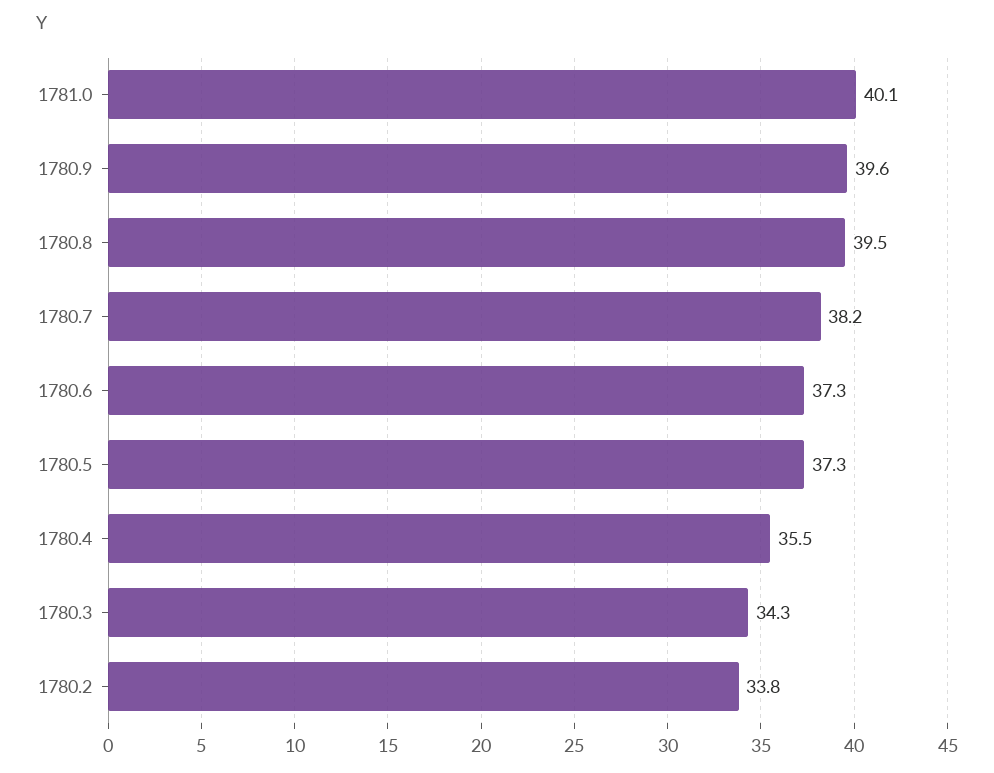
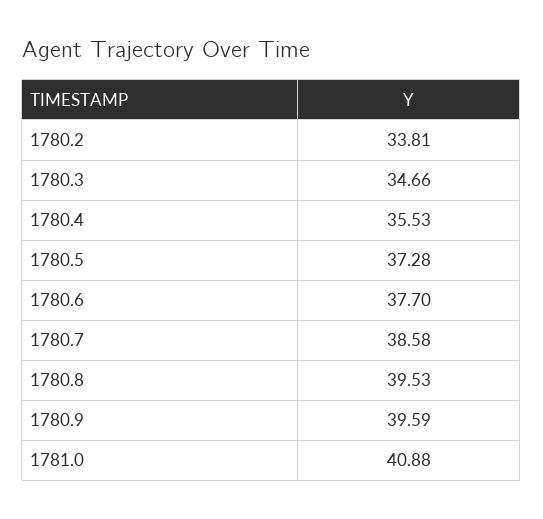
1781.0: 40.1 -> 40.88
1780.7: 38.2 -> 38.58
1780.6: 37.3 -> 37.7
1780.3: 34.3 -> 34.66

